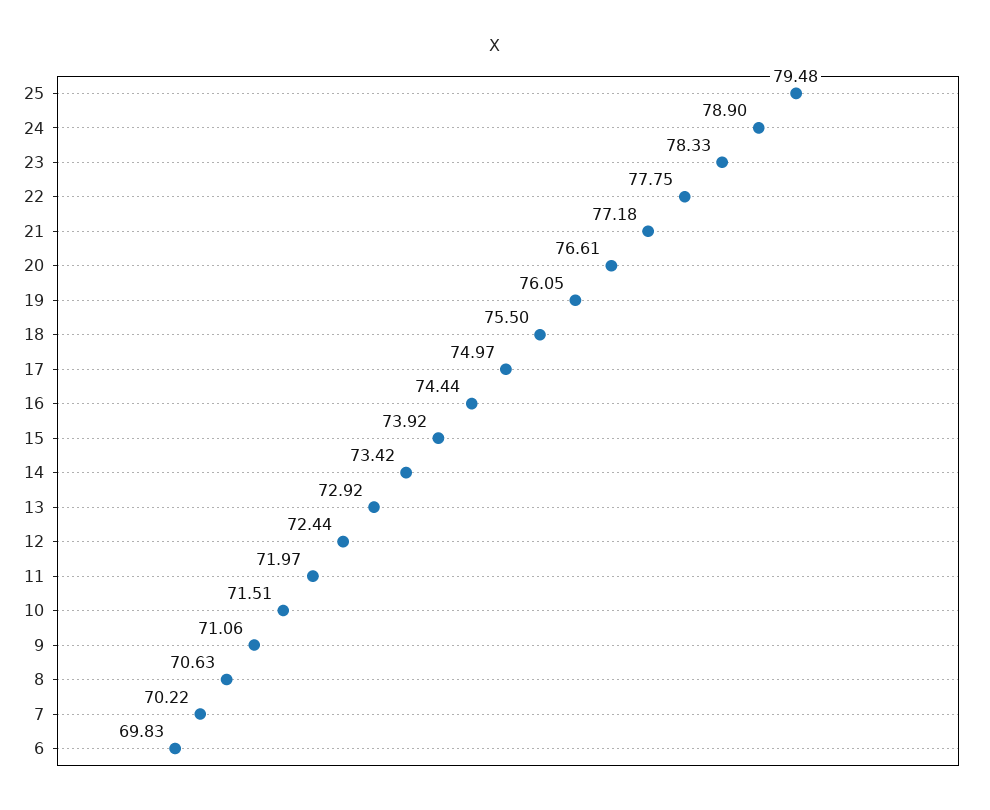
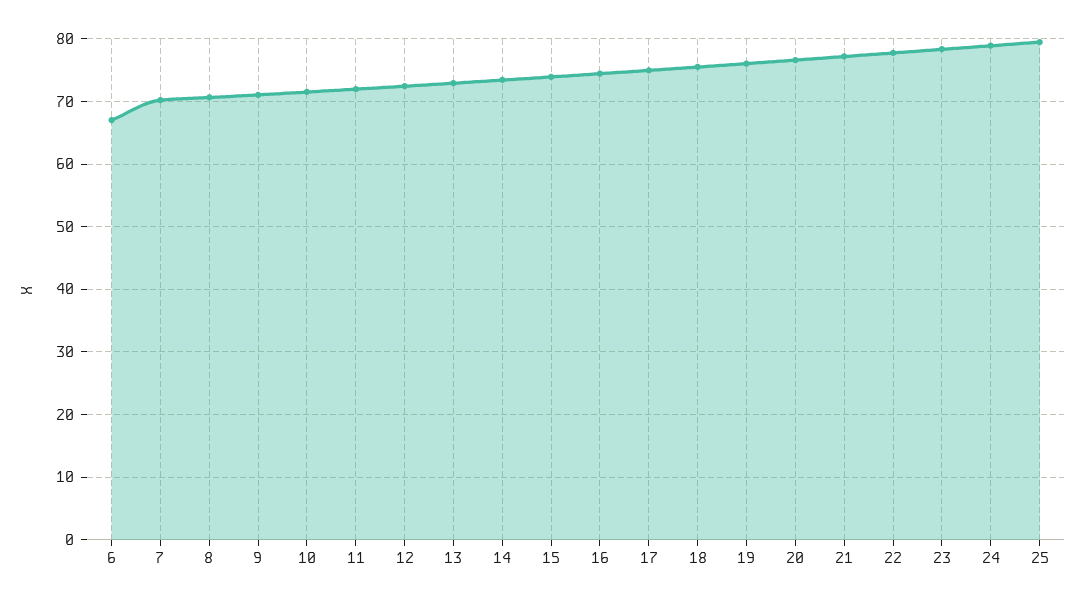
6: 69.83 -> 67

